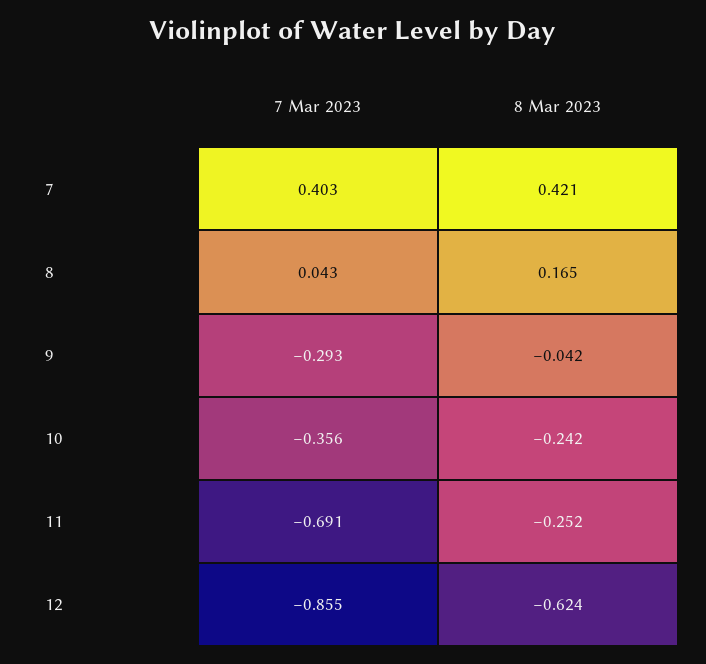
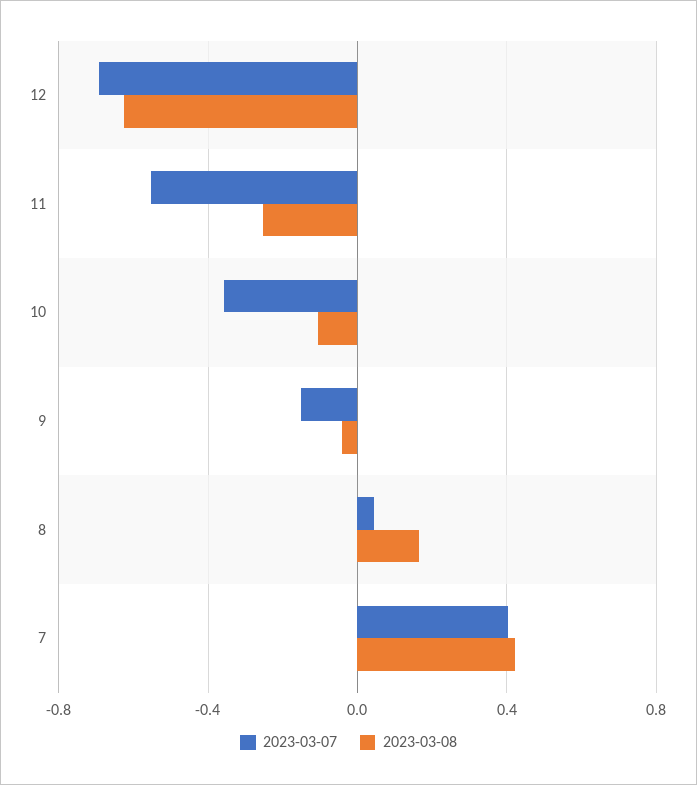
7 Mar 2023, 9: -0.293 -> -0.15
8 Mar 2023, 10: -0.242 -> -0.1
7 Mar 2023, 11: -0.691 -> -0.55
7 Mar 2023, 12: -0.855 -> -0.7

